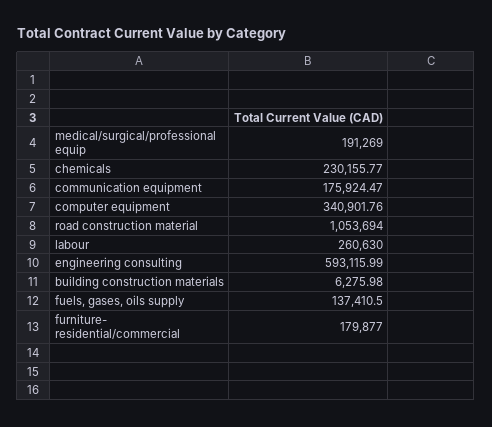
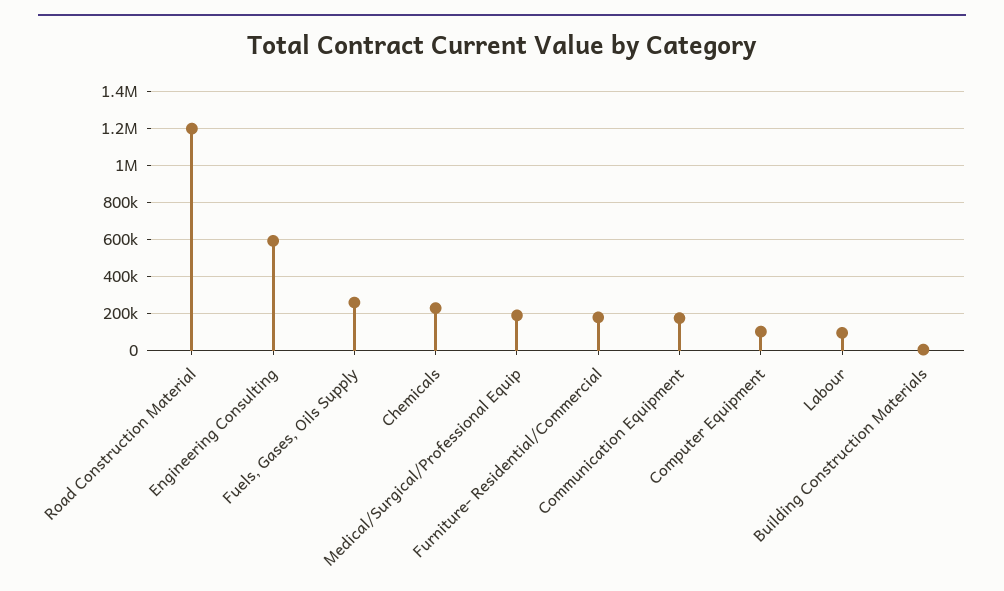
computer equipment: 340901.76 -> 100000
road construction material: 1053694 -> 1200000
labour: 260630 -> 100000
fuels, gases, oils supply: 137410.5 -> 250000

